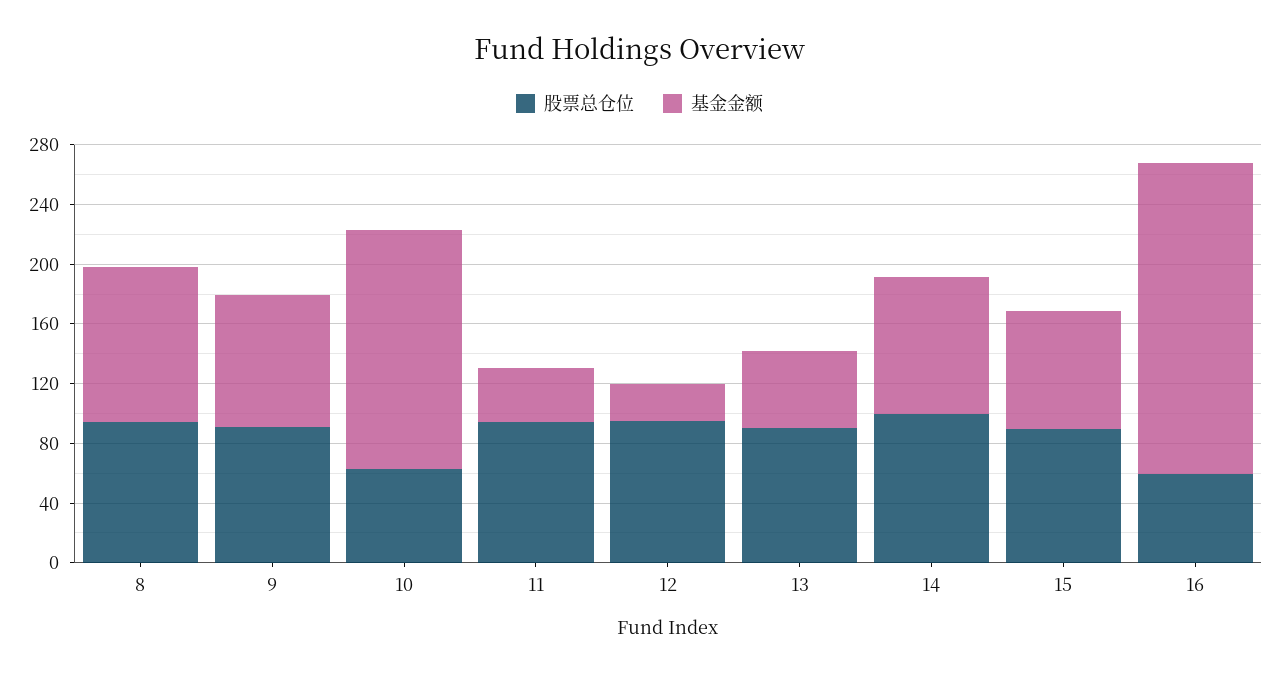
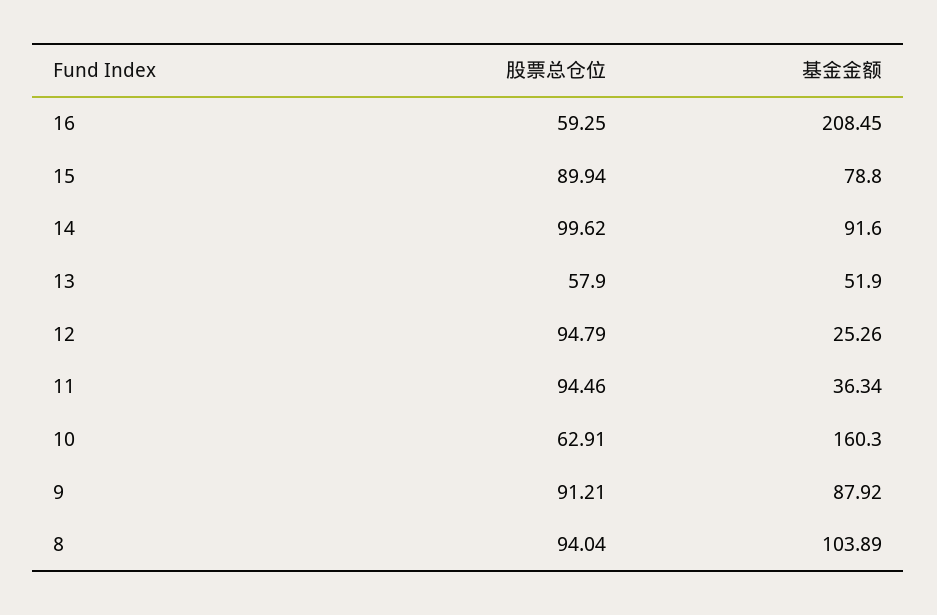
股票总仓位, 13: 90 -> 57.9

